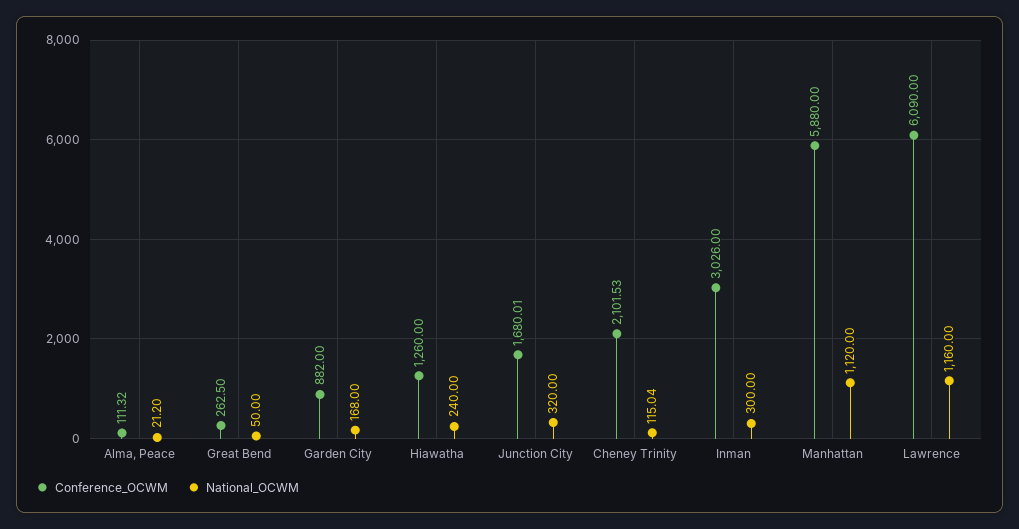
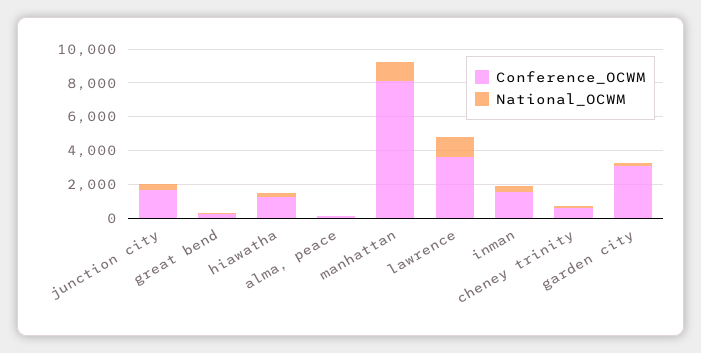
Conference_OCWM, Garden City: 882 -> 3000
Conference_OCWM, Cheney Trinity: 2101.53 -> 500
Conference_OCWM, Inman: 3026 -> 1500
Conference_OCWM, Manhattan: 5880 -> 8000
Conference_OCWM, Lawrence: 6090 -> 3500

